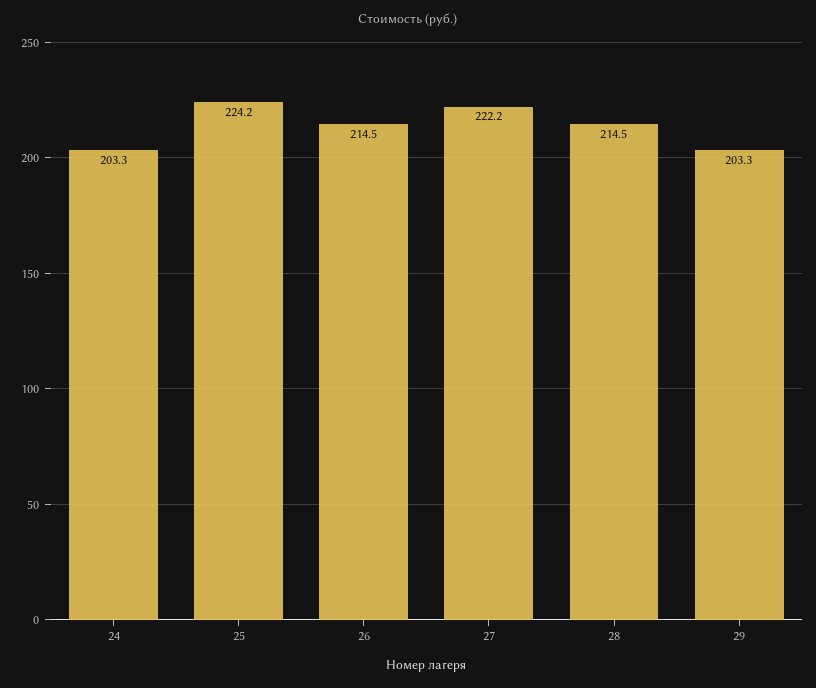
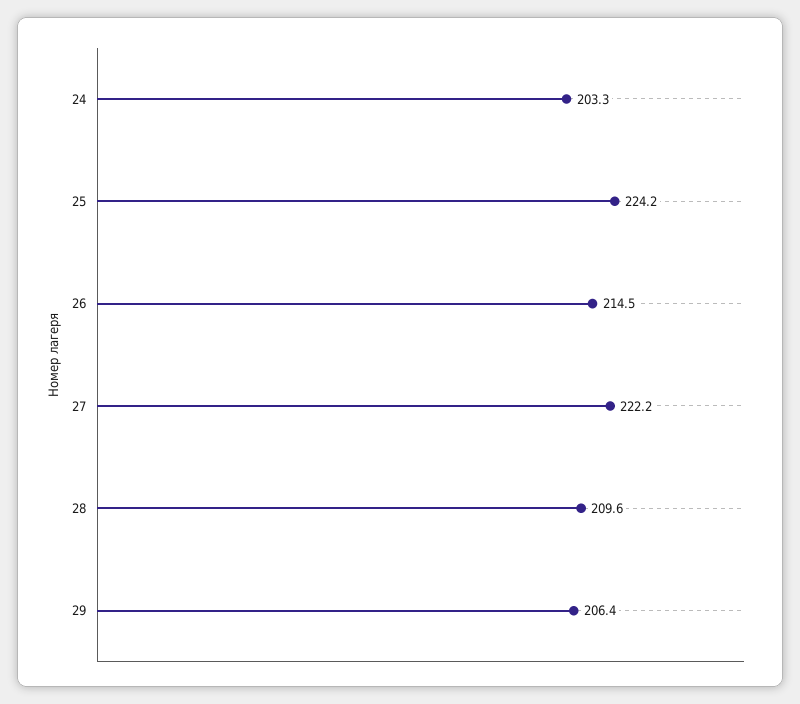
28: 214.5 -> 209.6
29: 203.3 -> 206.4

